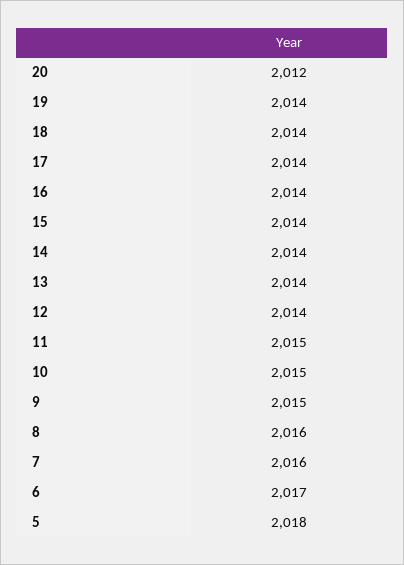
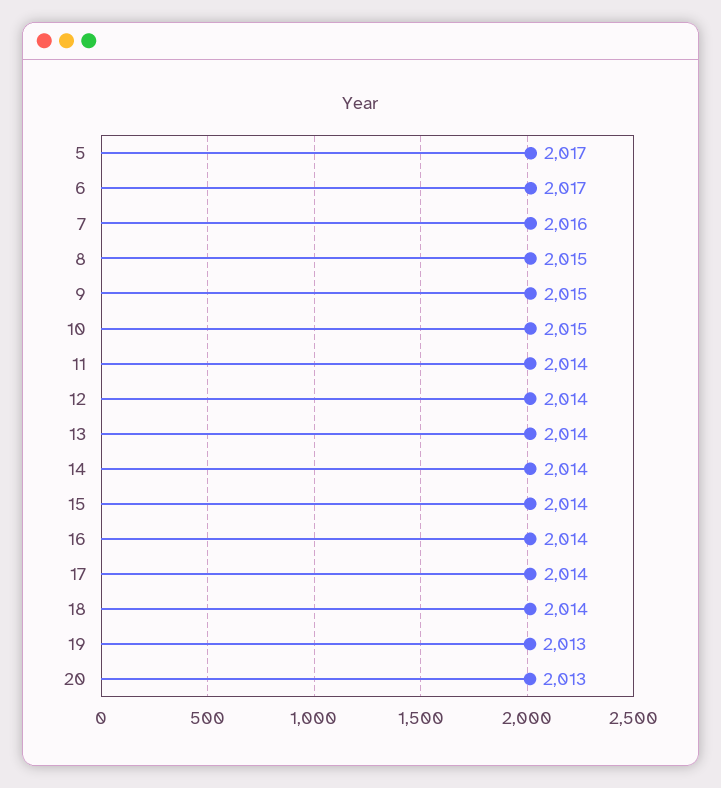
20: 2012 -> 2013
19: 2014 -> 2013
11: 2015 -> 2014
8: 2016 -> 2015
5: 2018 -> 2017

